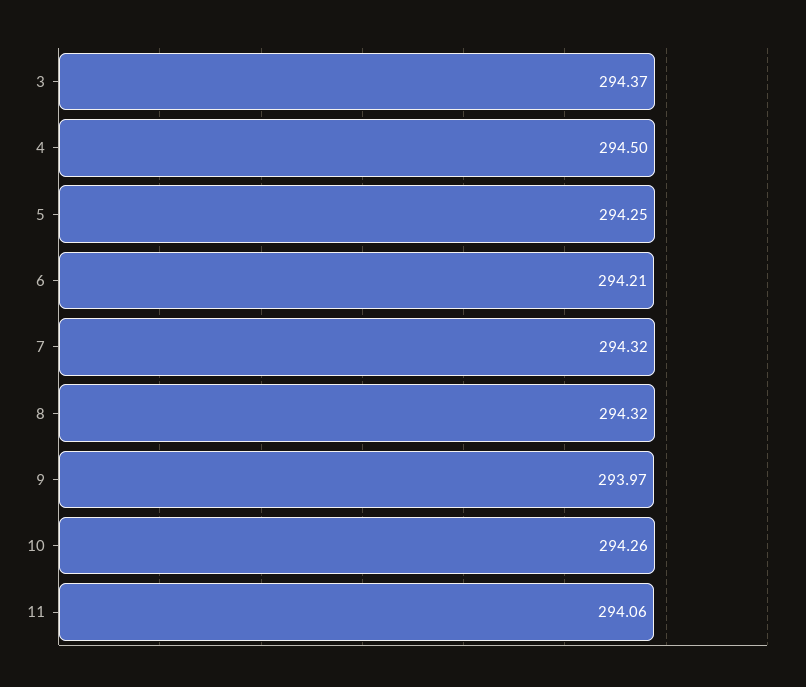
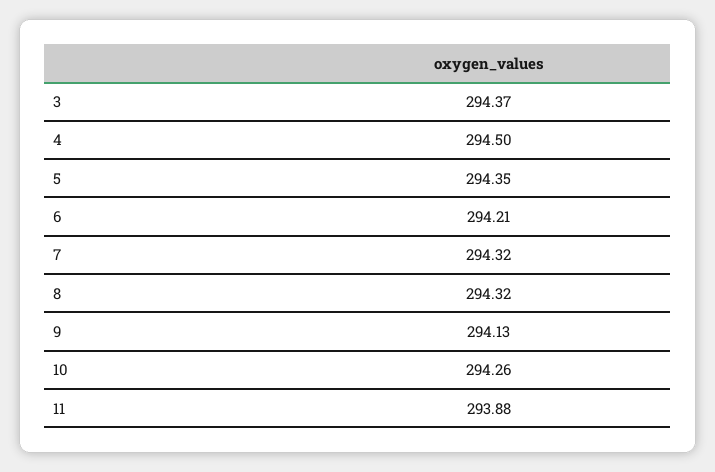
5: 294.25 -> 294.35
9: 293.97 -> 294.13
11: 294.06 -> 293.88

